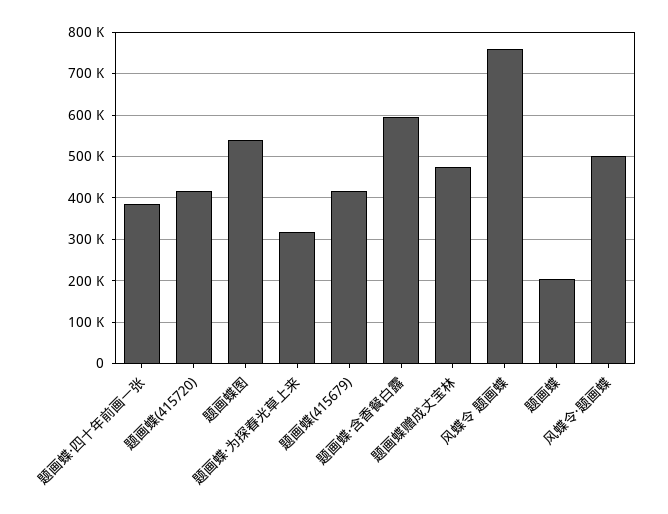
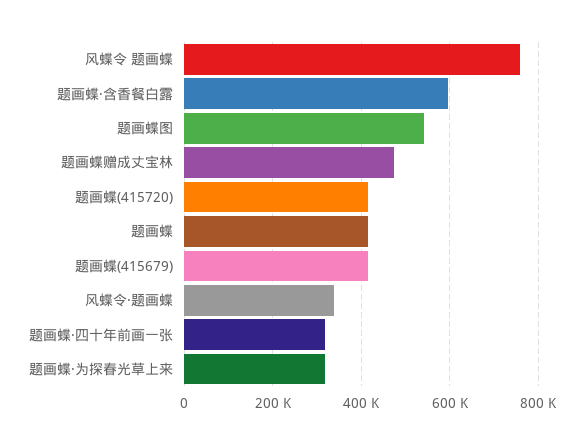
题画蝶·四十年前画一张: 380000 -> 320000
题画蝶: 200000 -> 420000
风蝶令·题画蝶: 500000 -> 340000

